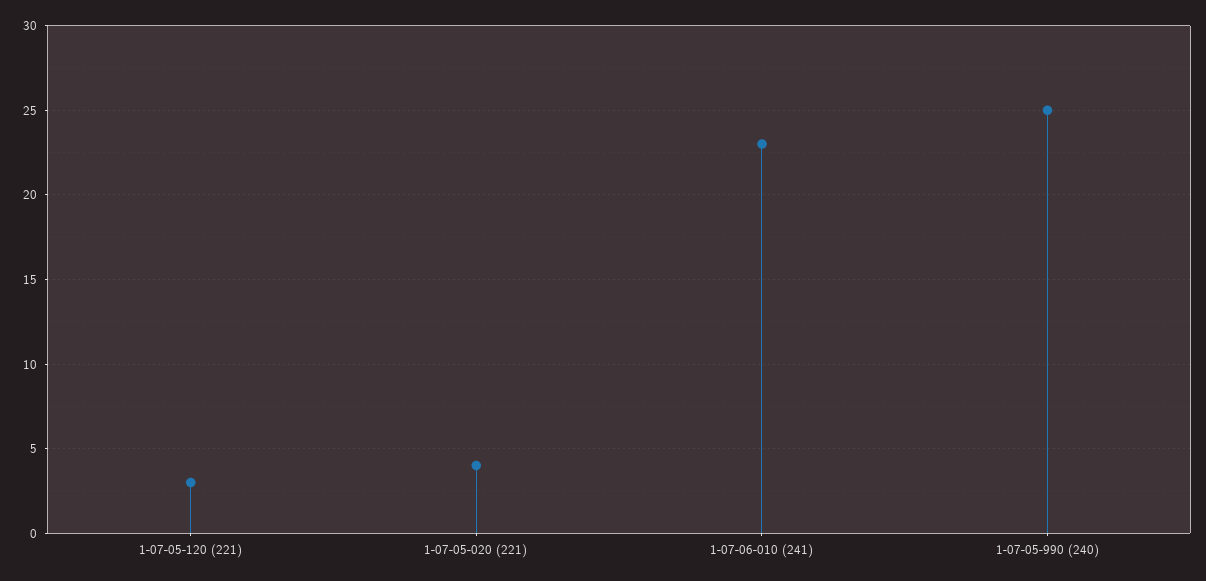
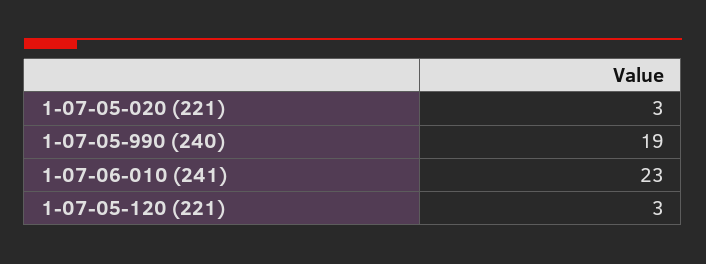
1-07-05-020 (221): 4 -> 3
1-07-05-990 (240): 25 -> 19

